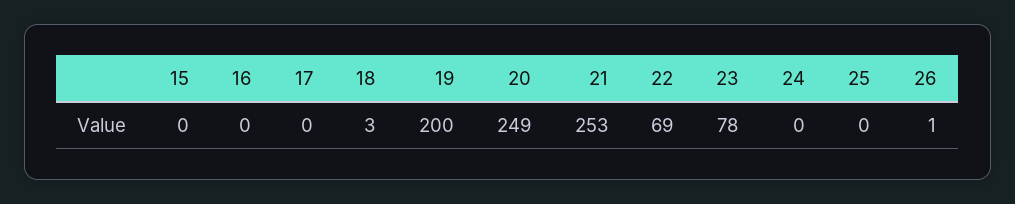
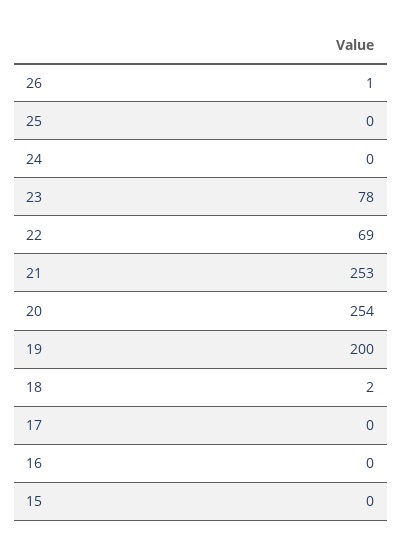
18: 3 -> 2
20: 249 -> 254

